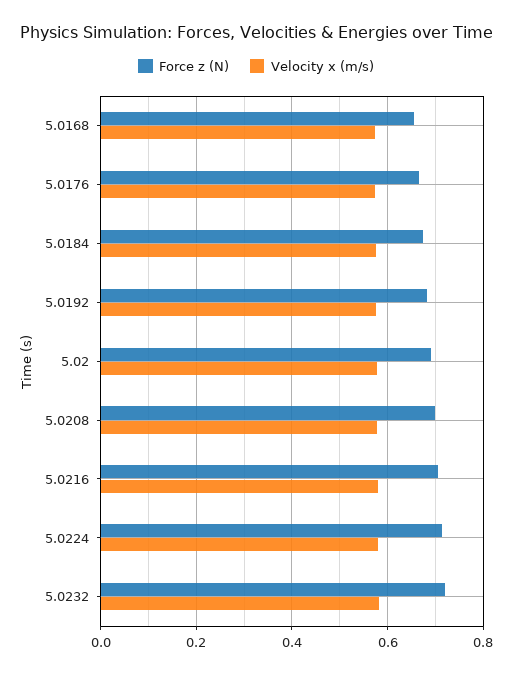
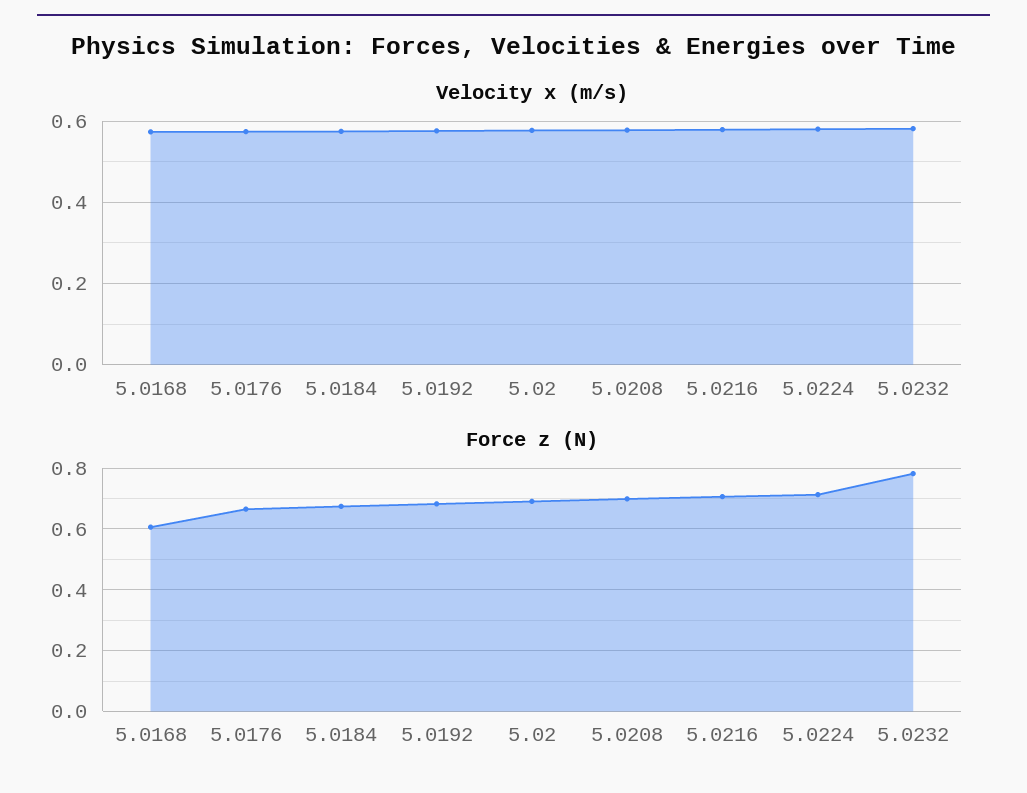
Force z (N), 5.0168: 0.66 -> 0.6
Force z (N), 5.0232: 0.72 -> 0.78

